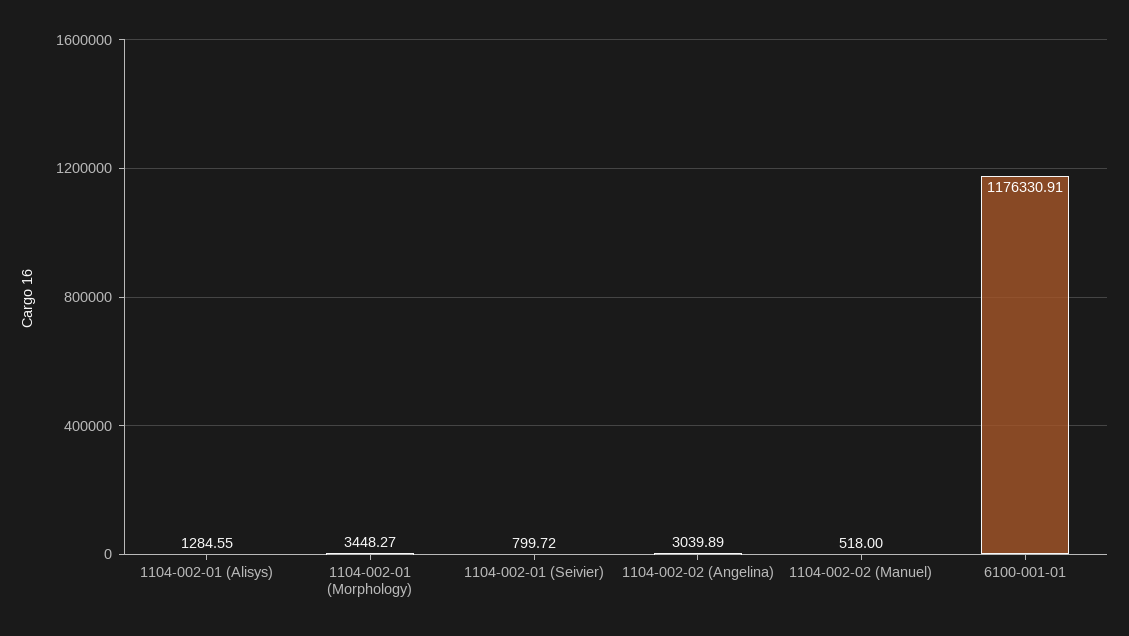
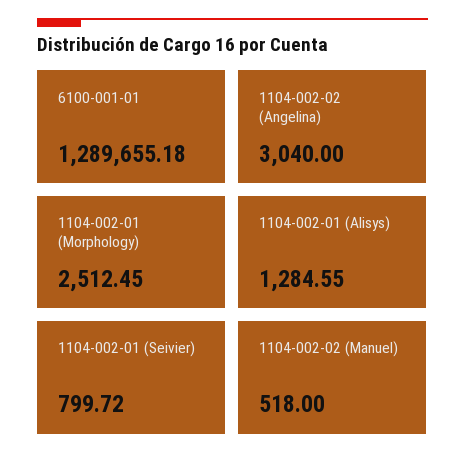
1104-002-01 (Morphology): 3448.27 -> 2512.45
1104-002-02 (Angelina): 3039.89 -> 3040
6100-001-01: 1176330.91 -> 1289655.18

